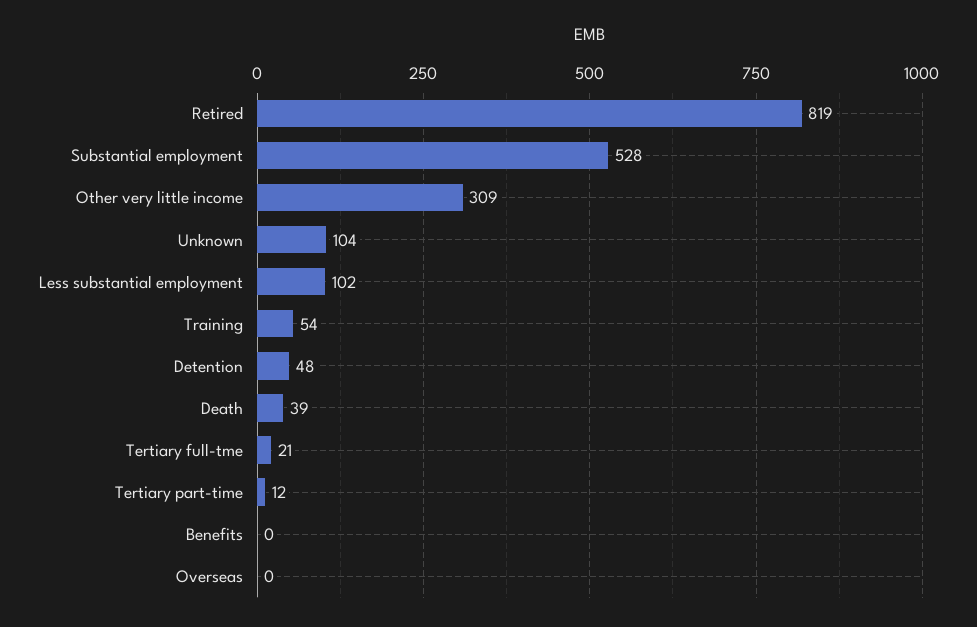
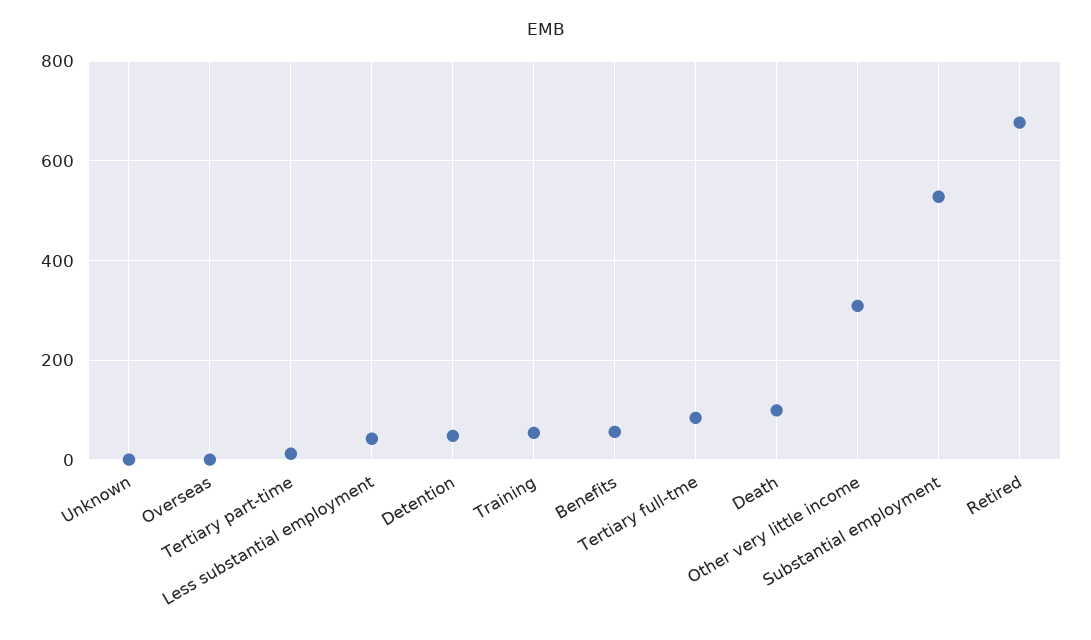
Retired: 819 -> 680
Unknown: 104 -> 0
Less substantial employment: 102 -> 40
Death: 39 -> 100
Tertiary full-tme: 21 -> 80
Benefits: 0 -> 60

